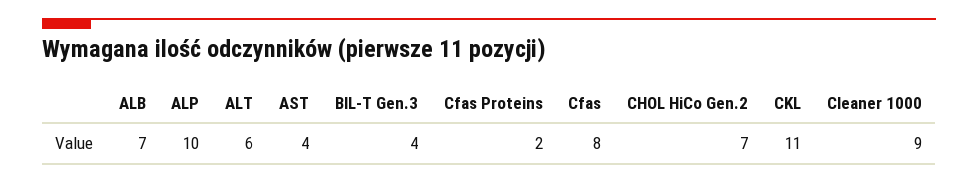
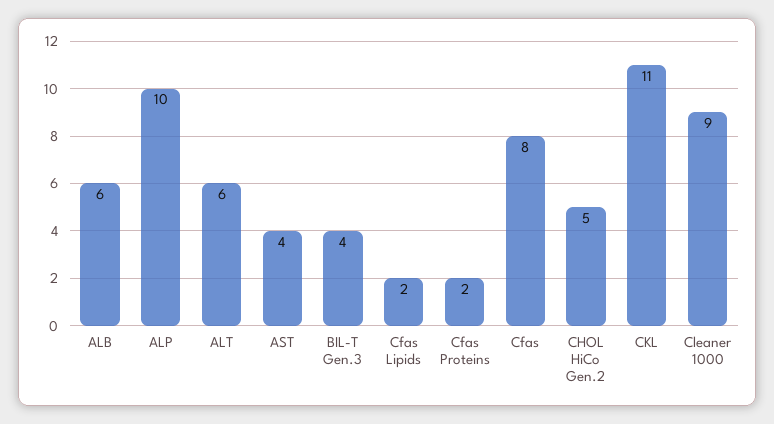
ALB: 7 -> 6
CHOL HiCo Gen.2: 7 -> 5
Cfas Lipids: none -> 2

